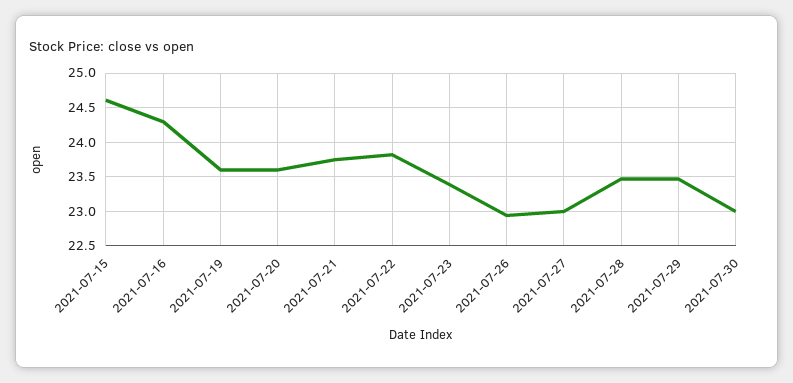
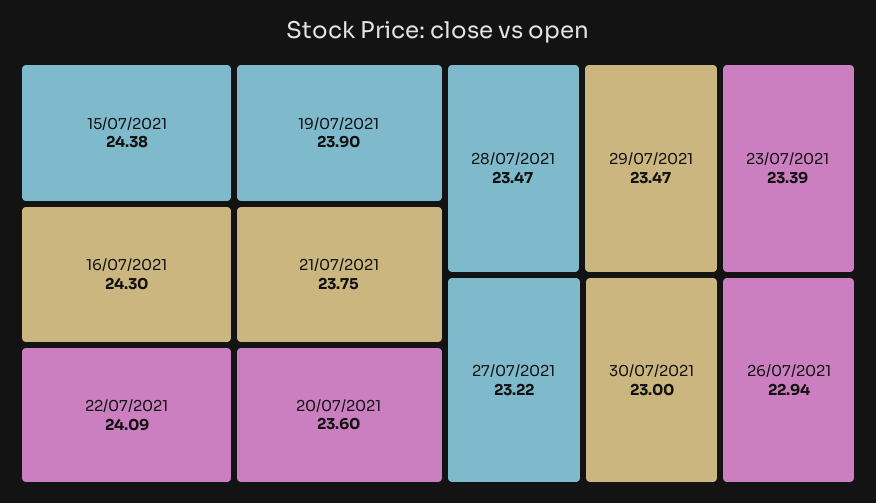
2021-07-15: 24.6 -> 24.38
2021-07-19: 23.6 -> 23.9
2021-07-22: 23.8 -> 24.09
2021-07-27: 23 -> 23.22

